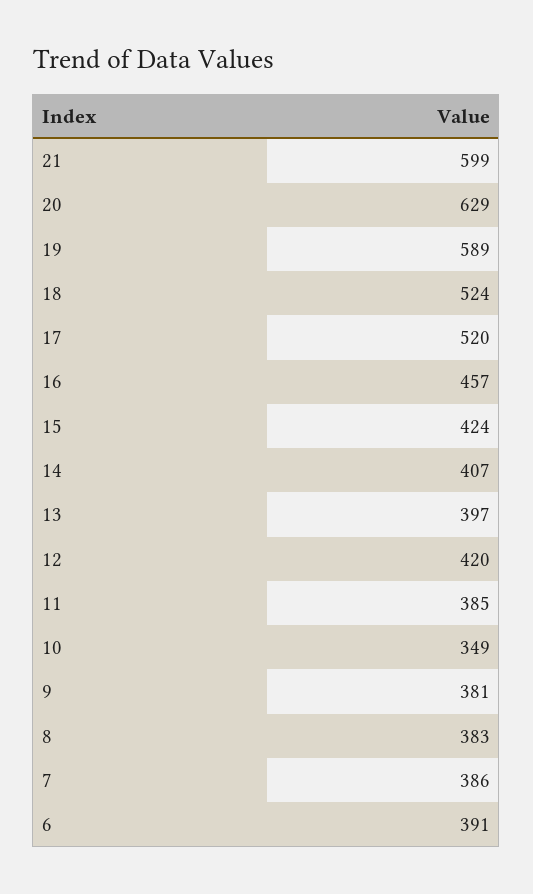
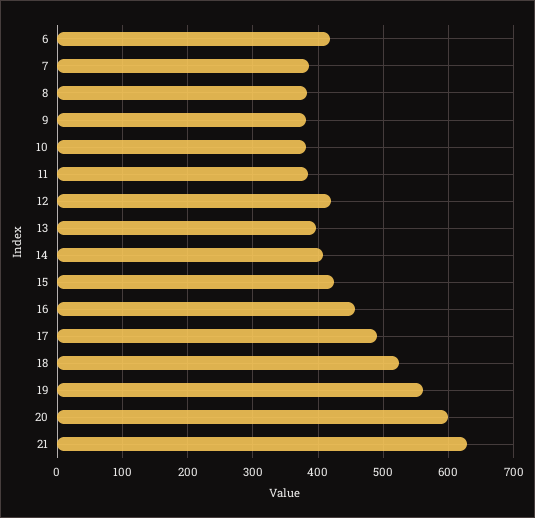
21: 599 -> 630
20: 629 -> 600
19: 589 -> 560
17: 520 -> 490
10: 349 -> 380
6: 391 -> 420

